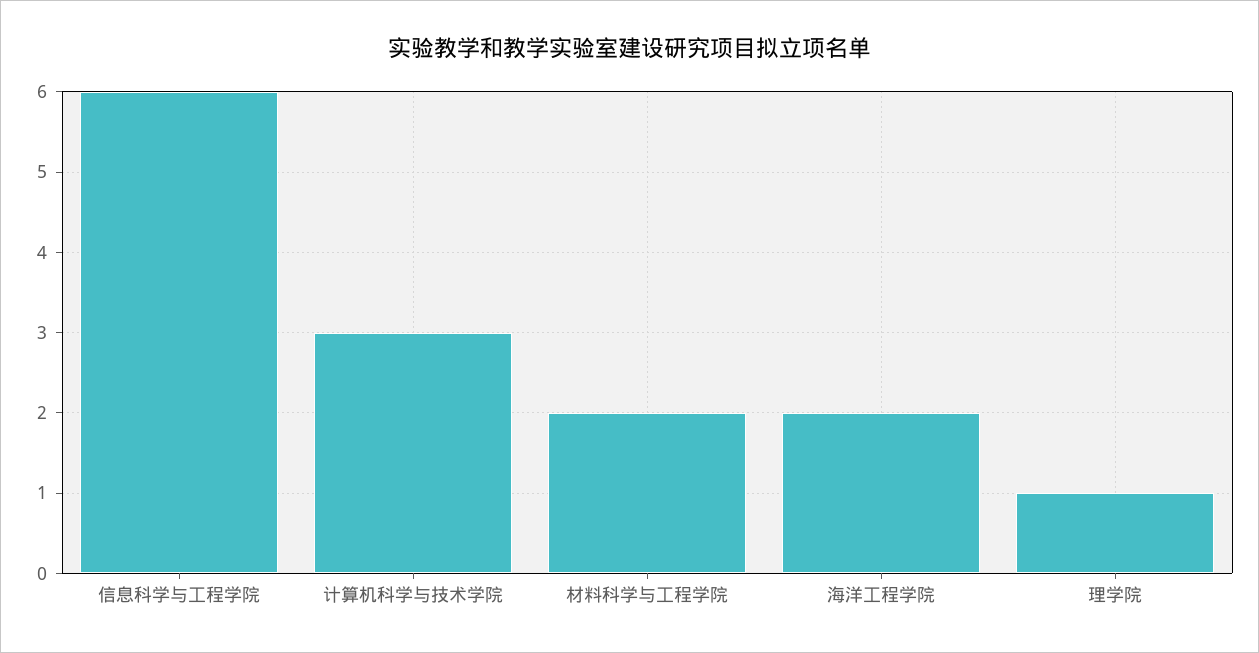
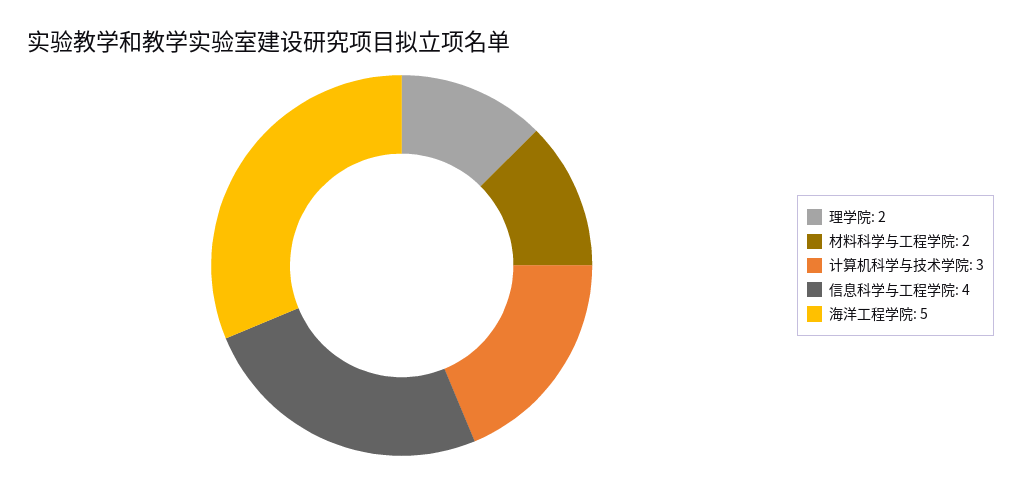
信息科学与工程学院: 6 -> 4
海洋工程学院: 2 -> 5
理学院: 1 -> 2

